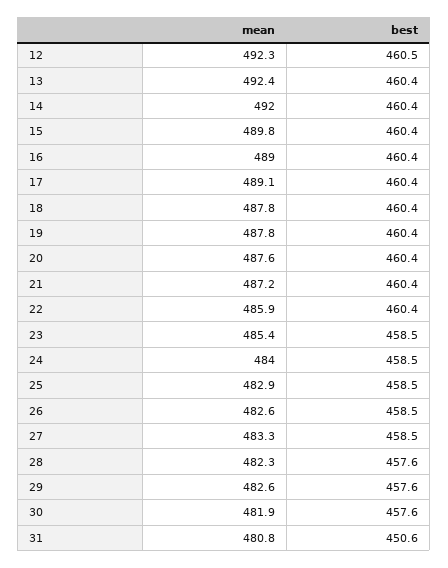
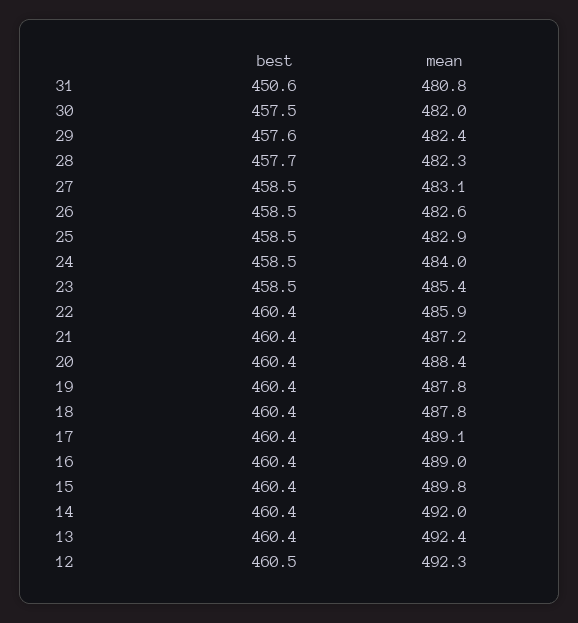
mean, 20: 487.6 -> 488.4
mean, 27: 483.3 -> 483.1
best, 28: 457.6 -> 457.7
mean, 29: 482.6 -> 482.4
mean, 30: 481.9 -> 482
best, 30: 457.6 -> 457.5

